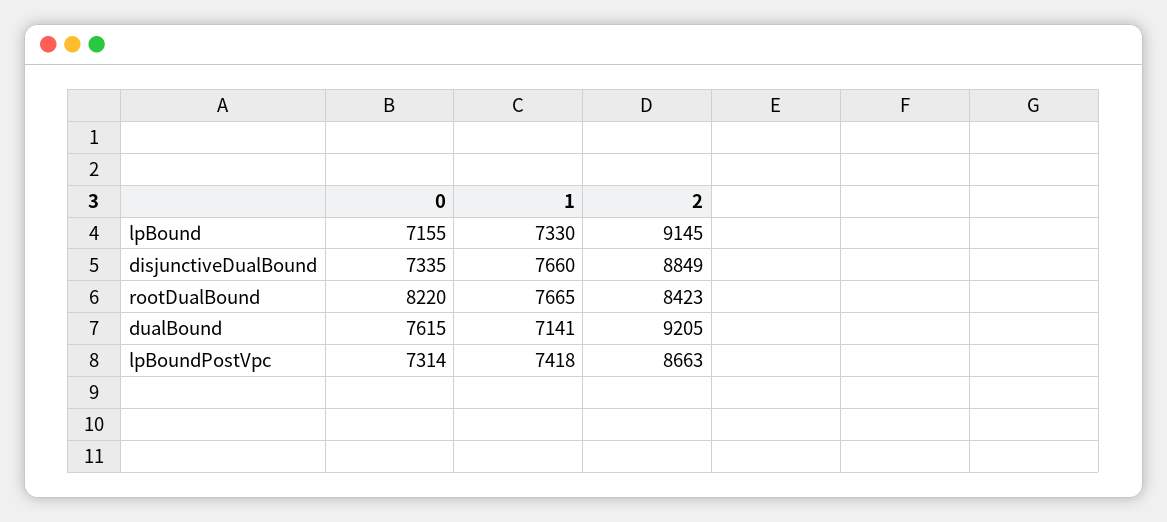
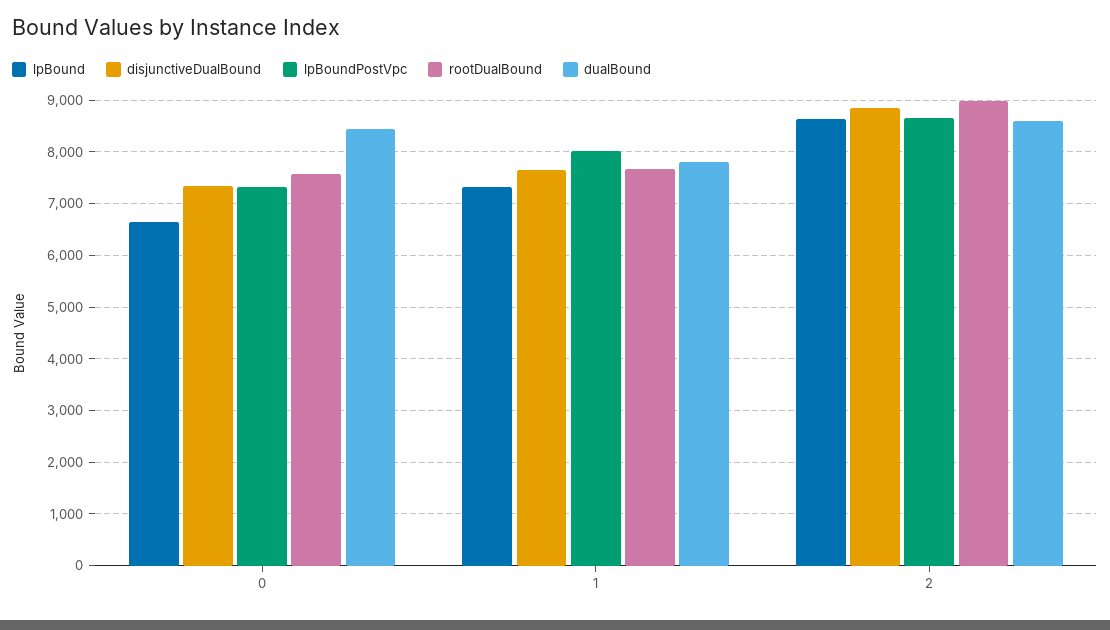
lpBound, 0: 7155 -> 6600
lpBound, 2: 9145 -> 8600
rootDualBound, 0: 8220 -> 7600
rootDualBound, 2: 8423 -> 9000
dualBound, 0: 7615 -> 8400
dualBound, 1: 7141 -> 7800
dualBound, 2: 9205 -> 8600
lpBoundPostVpc, 1: 7418 -> 8000

